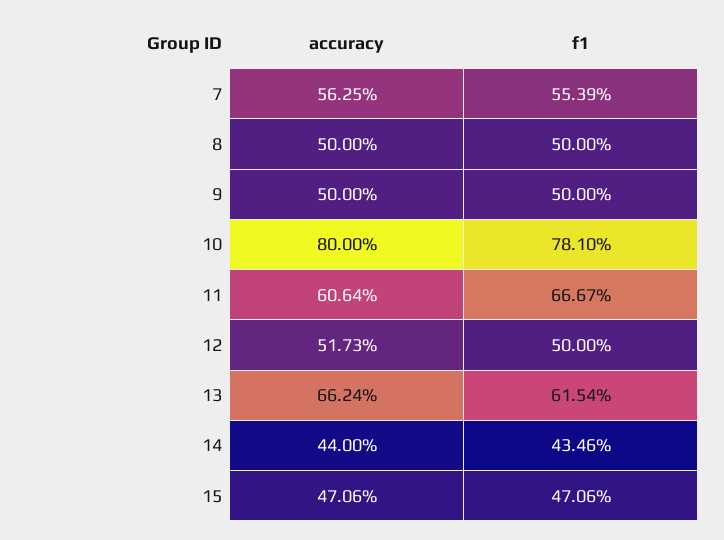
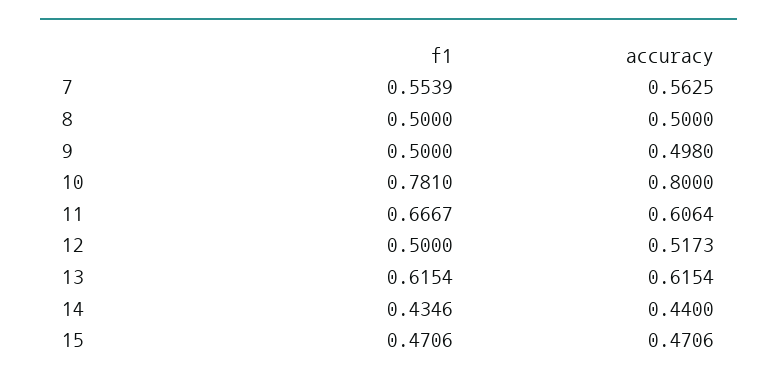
accuracy, 9: 0.5 -> 0.498
accuracy, 13: 0.6624 -> 0.6154

